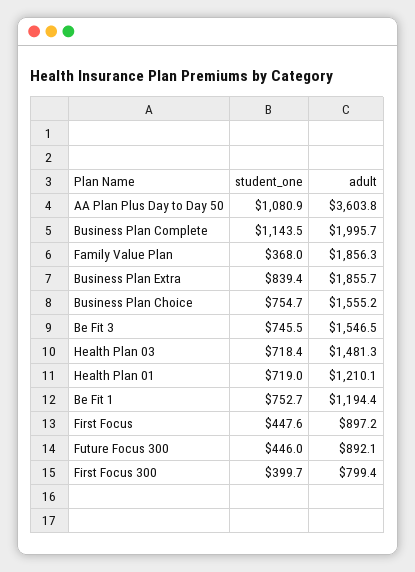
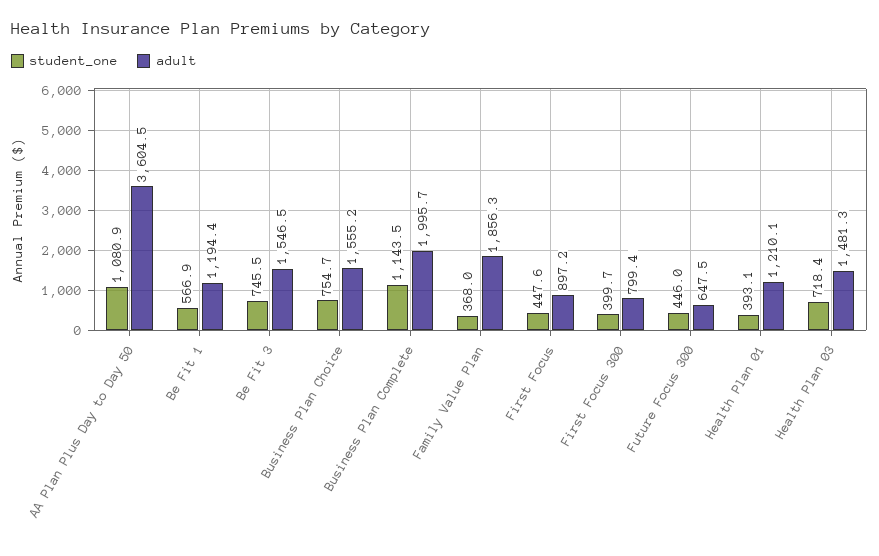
adult, AA Plan Plus Day to Day 50: 3603.8 -> 3604.5
student_one, Business Plan Extra: 839.4 -> none
adult, Business Plan Extra: 1855.7 -> none
student_one, Health Plan 01: 719 -> 393.1
student_one, Be Fit 1: 752.7 -> 566.9
adult, Future Focus 300: 892.1 -> 647.5

